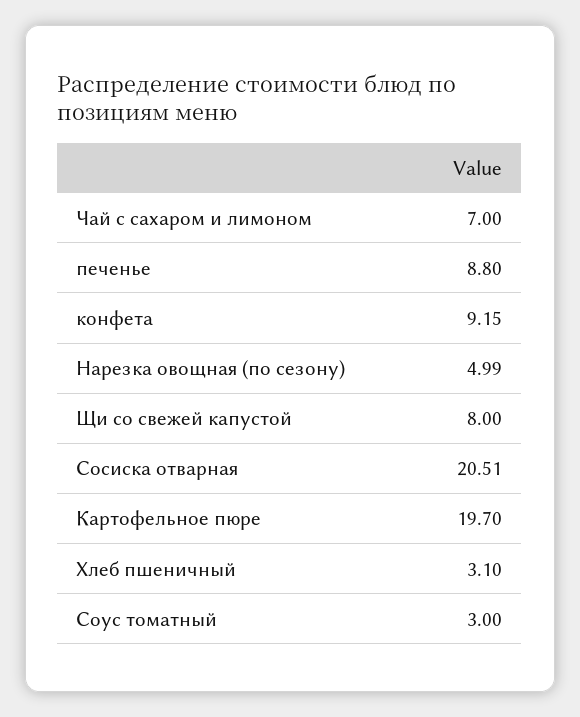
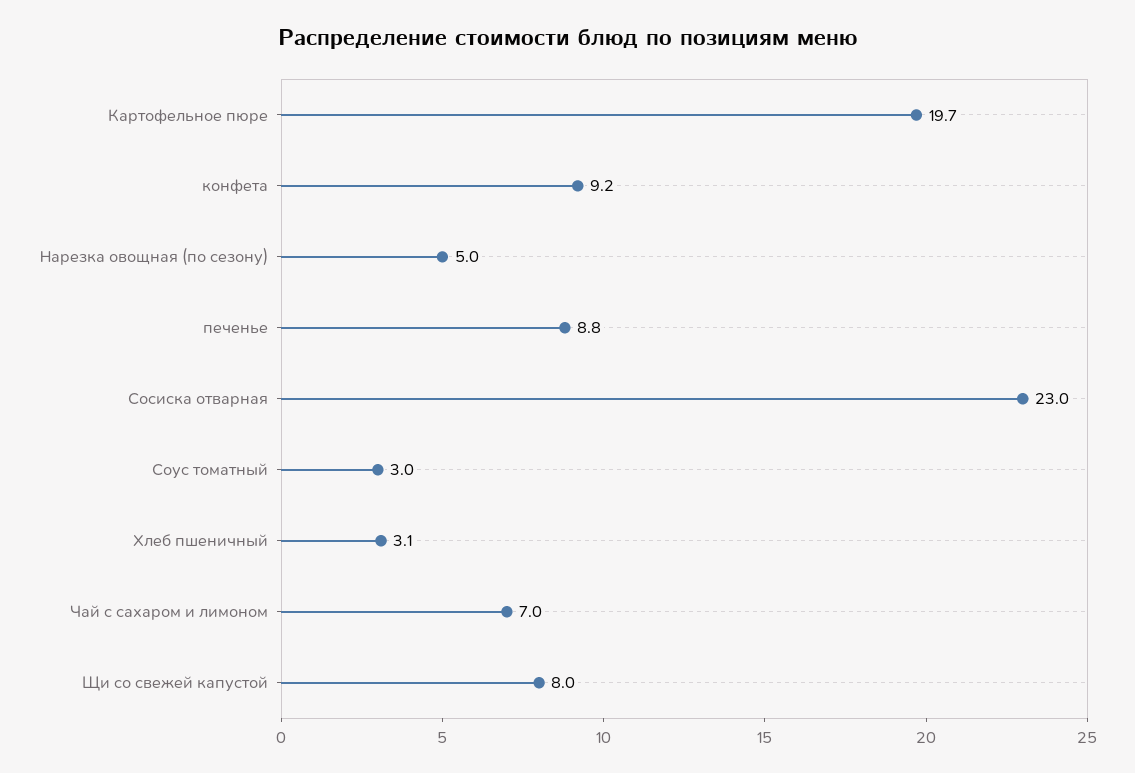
Сосиска отварная: 20.51 -> 23

